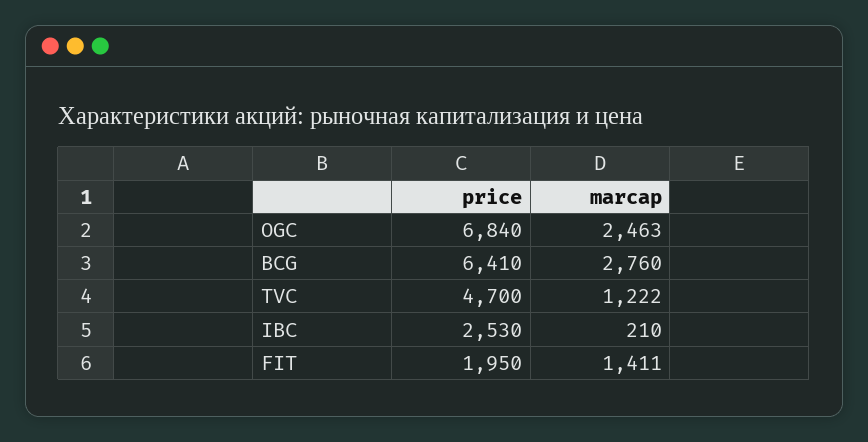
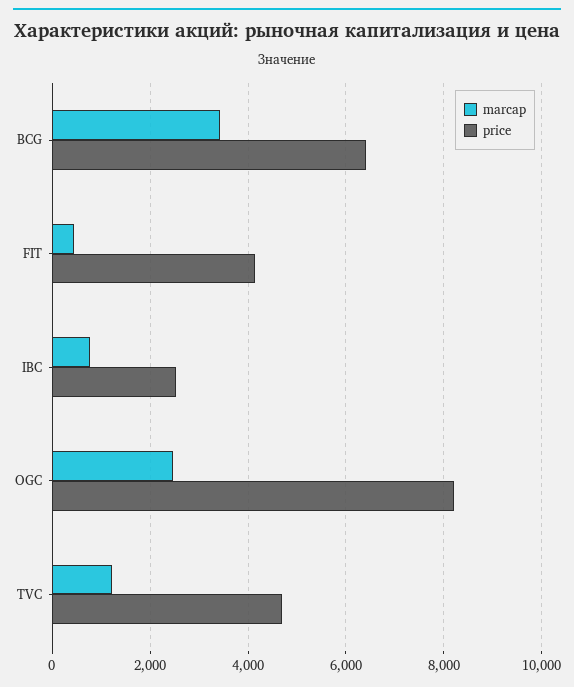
price, OGC: 6840 -> 8200
marcap, BCG: 2760 -> 3400
marcap, IBC: 210 -> 800
price, FIT: 1950 -> 4200
marcap, FIT: 1411 -> 400

